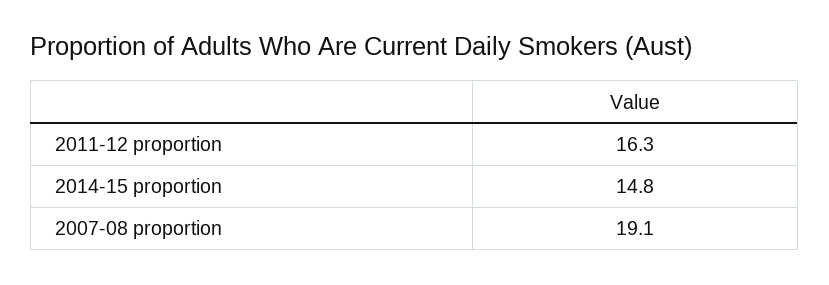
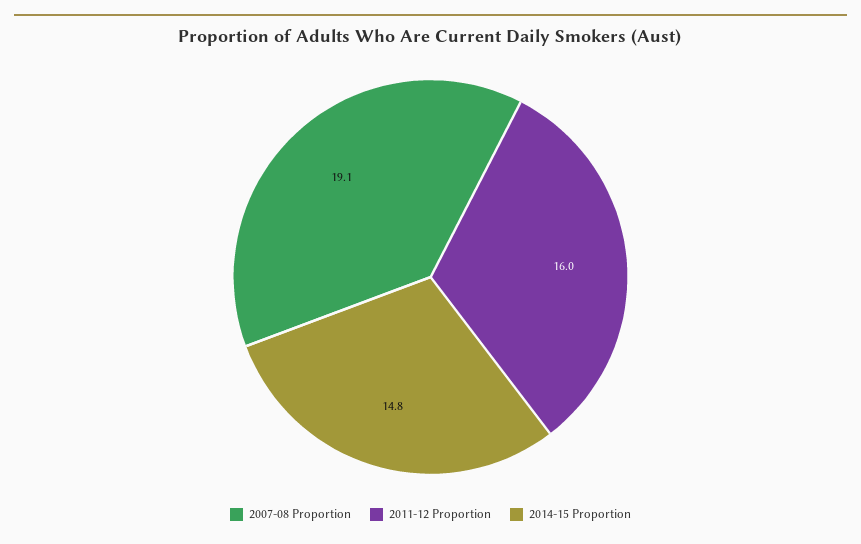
2011-12 proportion: 16.3 -> 16

